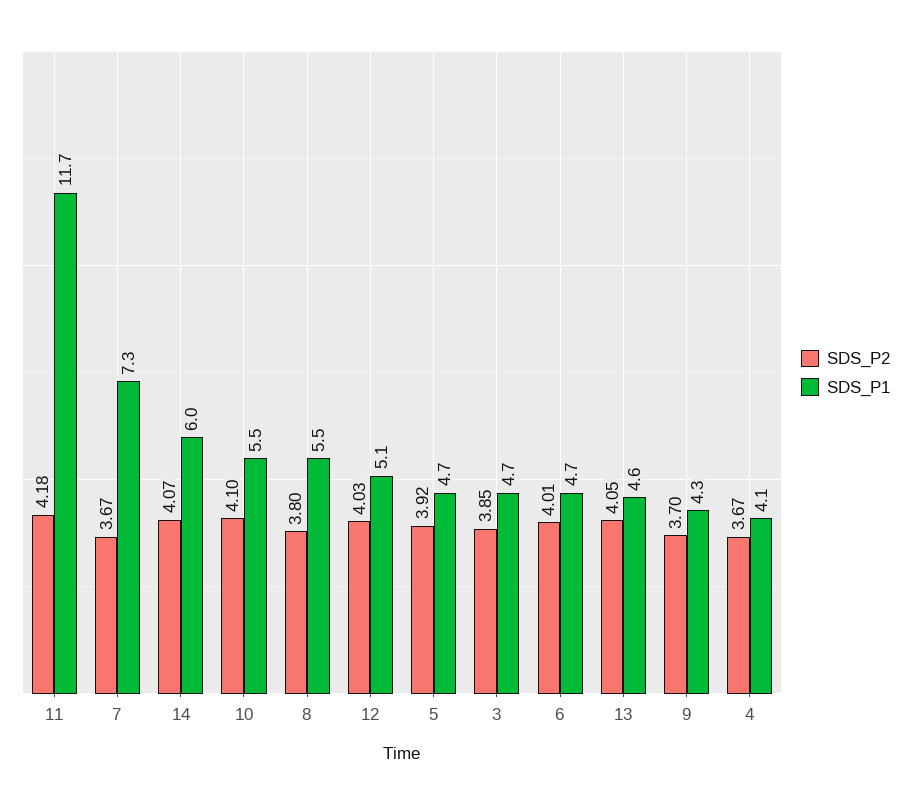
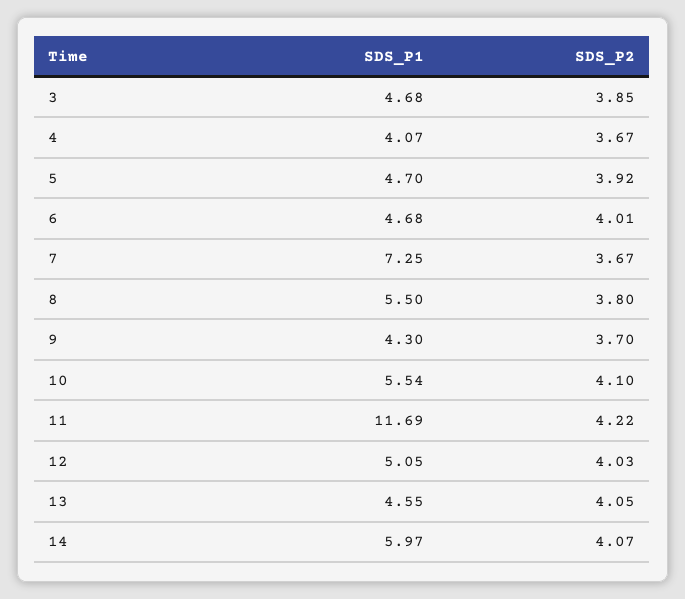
SDS_P2, 11: 4.18 -> 4.22

